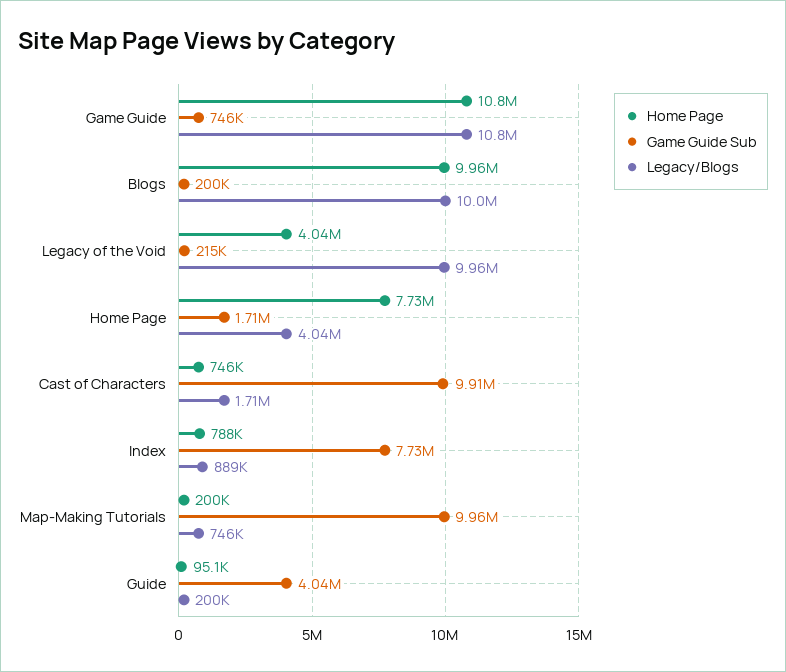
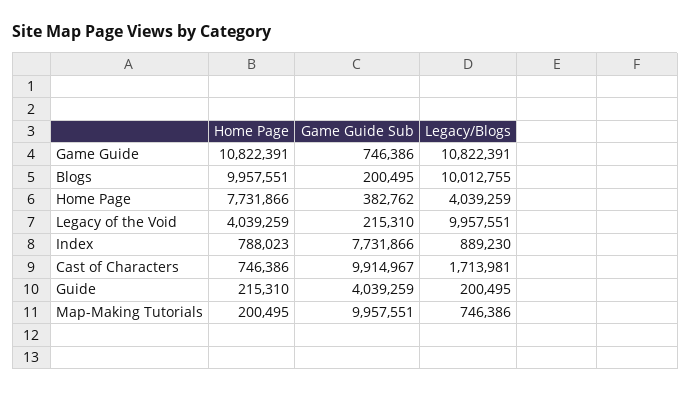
Game Guide Sub, Home Page: 1710000 -> 382762
Home Page, Guide: 95100 -> 215310

